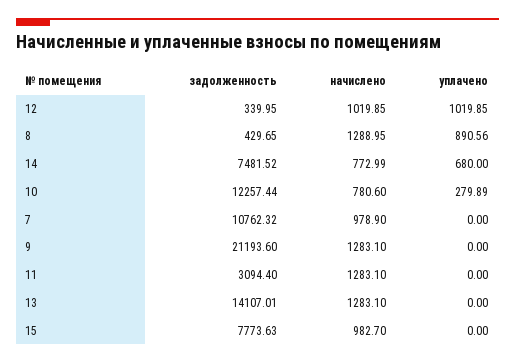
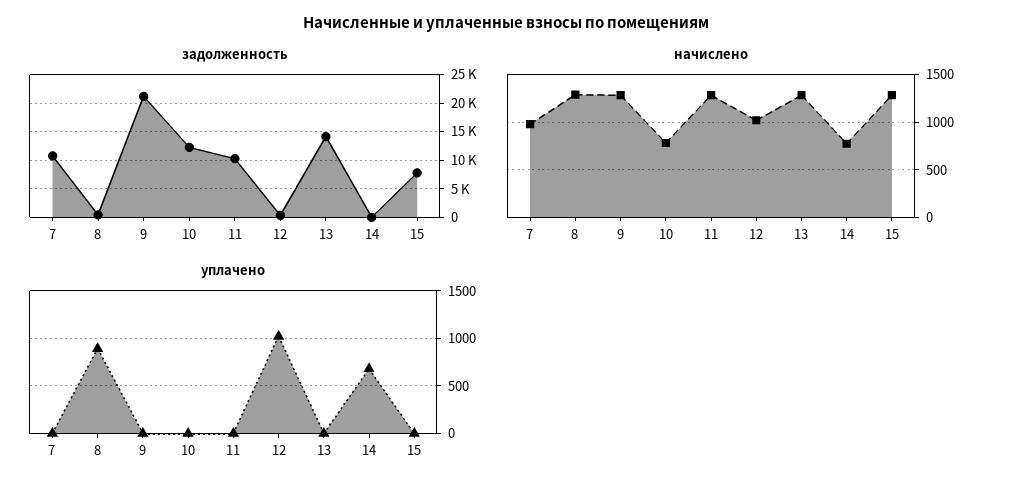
задолженность, 14: 7481.52 -> 0
уплачено, 10: 279.89 -> 0
задолженность, 11: 3094.4 -> 10000
начислено, 15: 982.7 -> 1300

